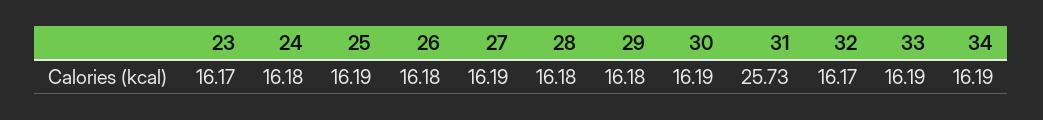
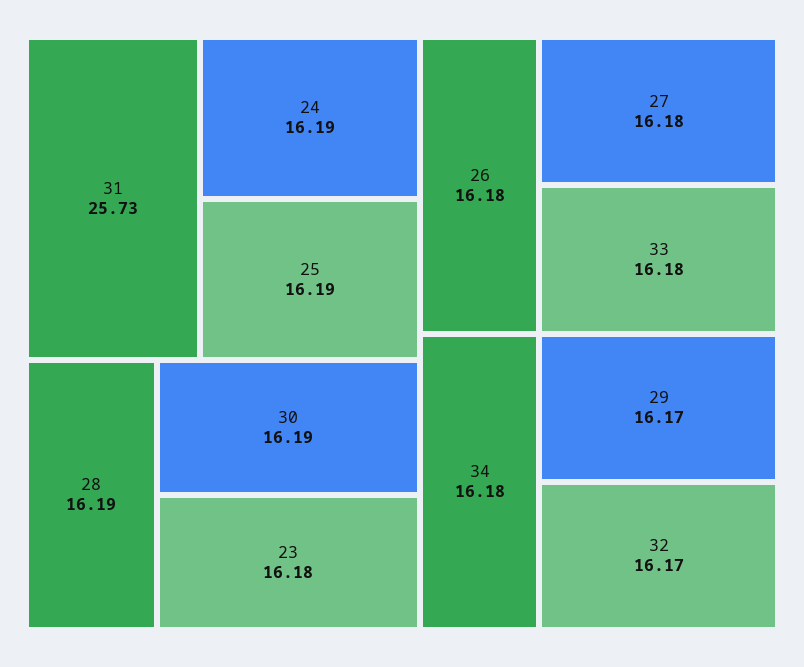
23: 16.17 -> 16.18
24: 16.18 -> 16.19
27: 16.19 -> 16.18
28: 16.18 -> 16.19
29: 16.18 -> 16.17
33: 16.19 -> 16.18
34: 16.19 -> 16.18

